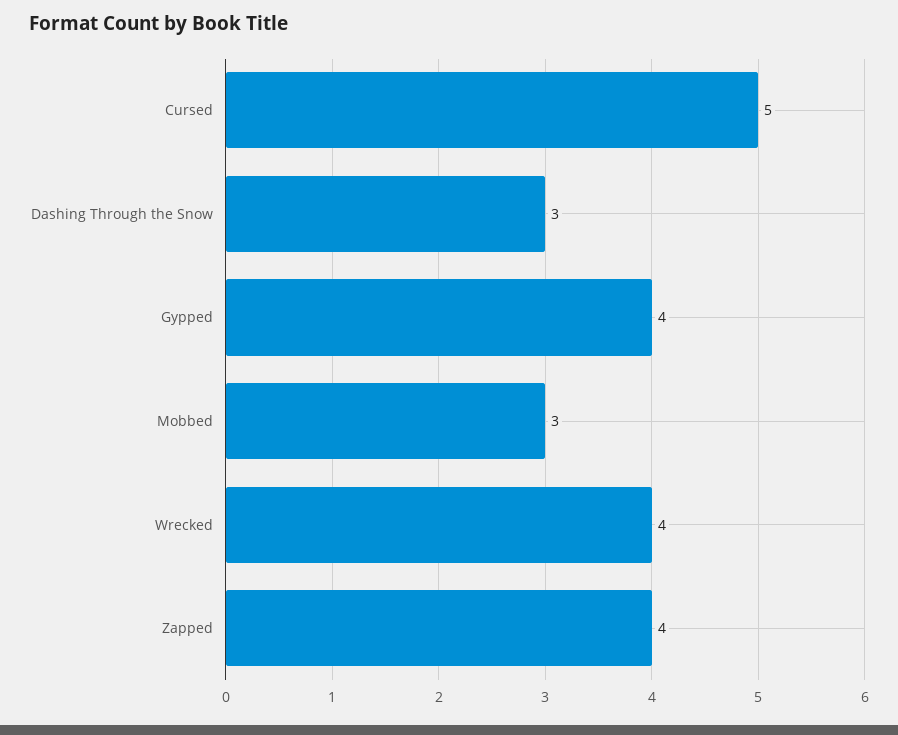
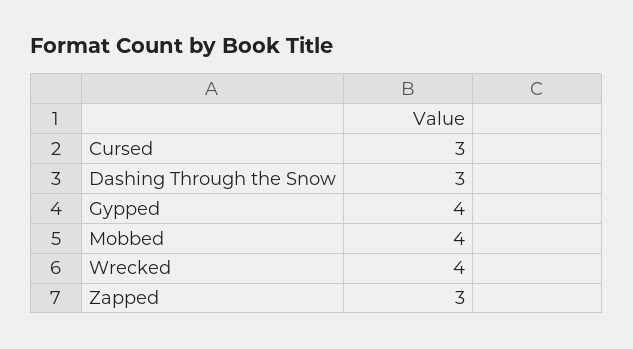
Cursed: 5 -> 3
Mobbed: 3 -> 4
Zapped: 4 -> 3

